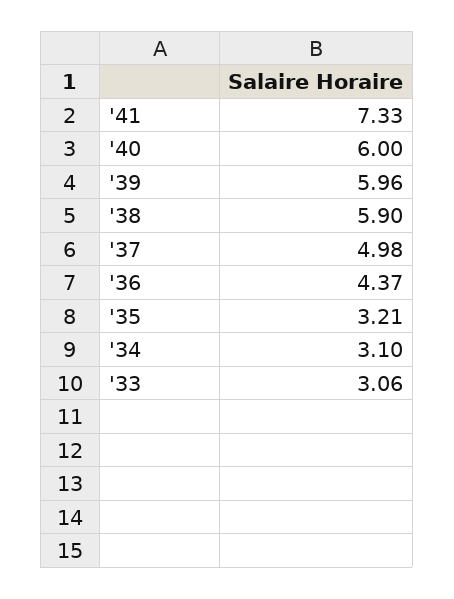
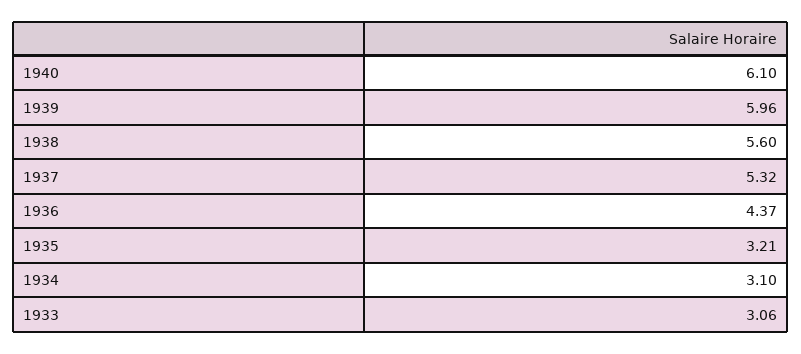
'41: 7.33 -> none
'40: 6 -> 6.1
'38: 5.9 -> 5.6
'37: 4.98 -> 5.32

